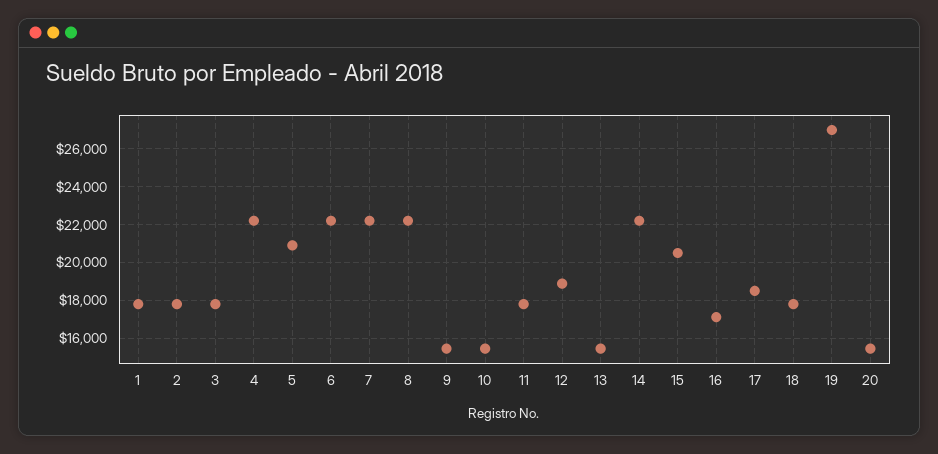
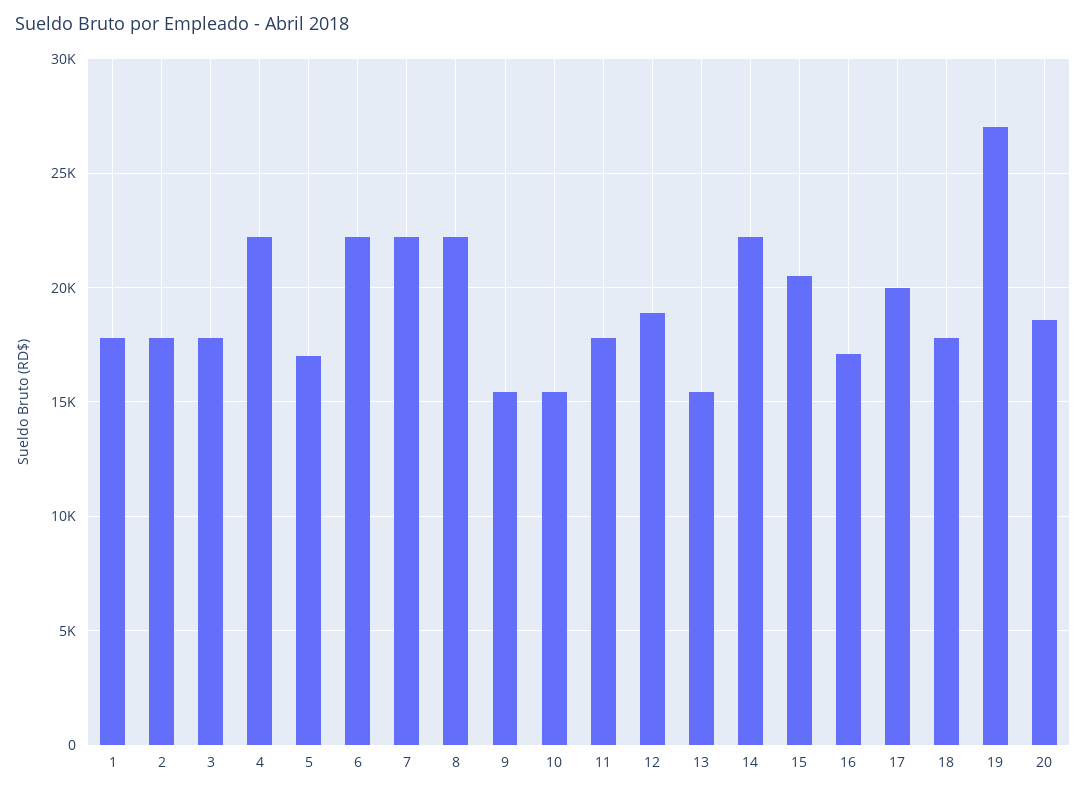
5: 21000 -> 17000
17: 18500 -> 20000
20: 15500 -> 18500

